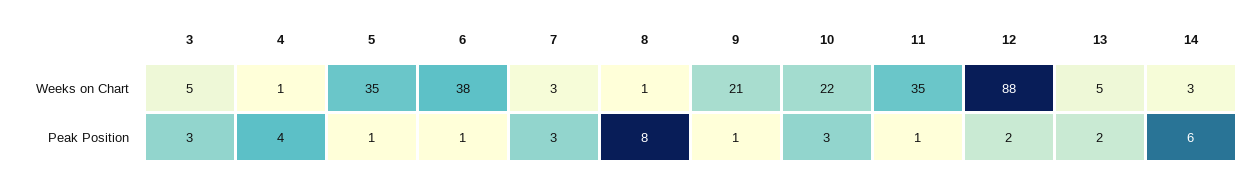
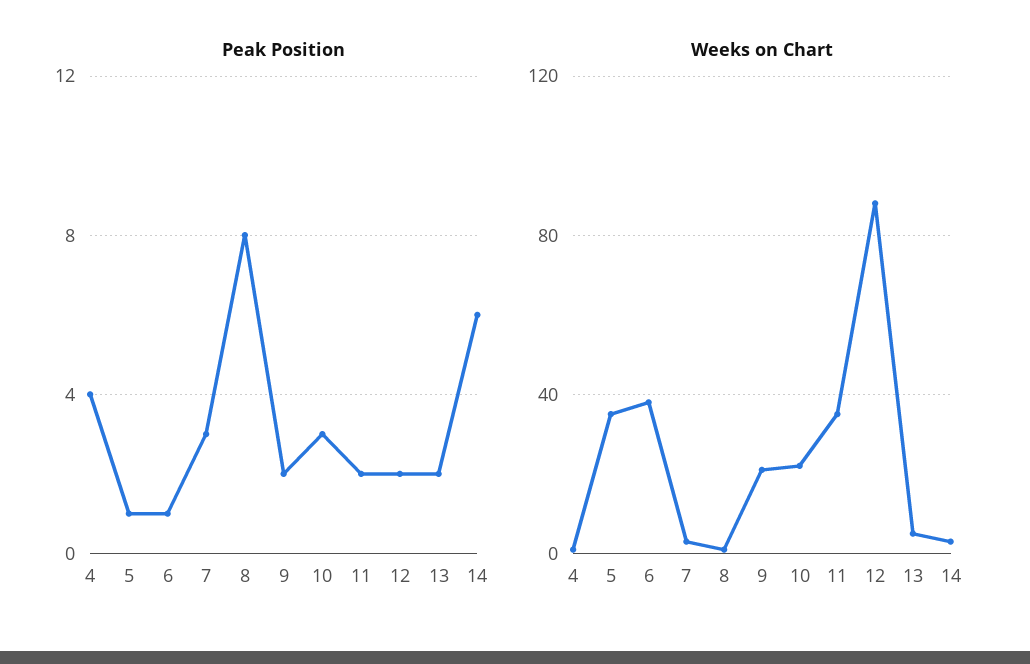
Weeks on Chart, 3: 5 -> none
Peak Position, 3: 3 -> none
Peak Position, 9: 1 -> 2
Peak Position, 11: 1 -> 2

